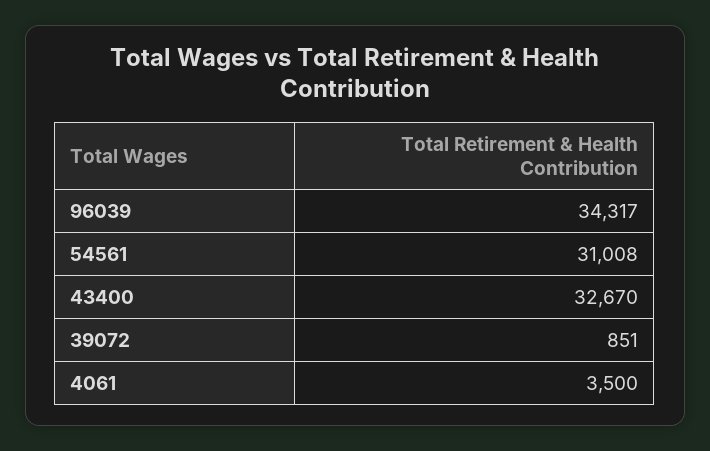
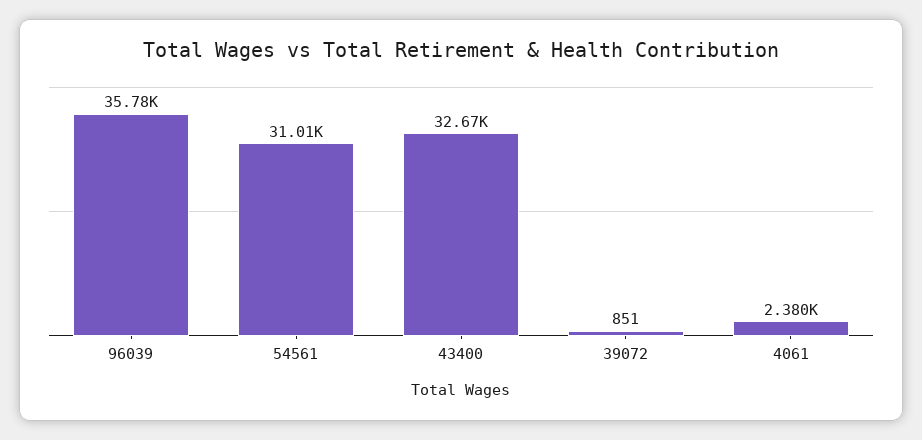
96039: 34317 -> 35780
4061: 3500 -> 2380

